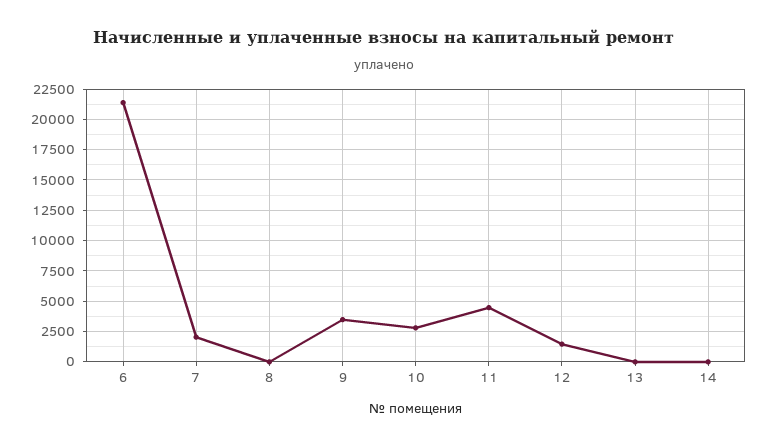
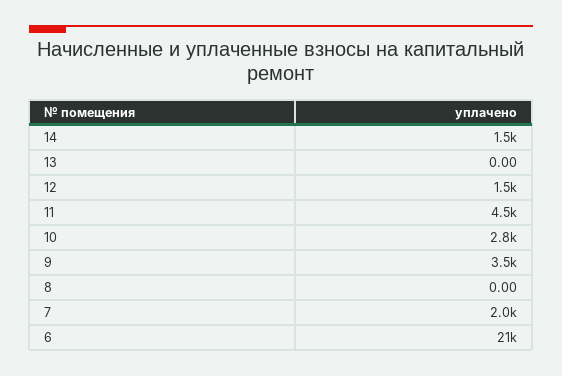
14: 0 -> 1500

